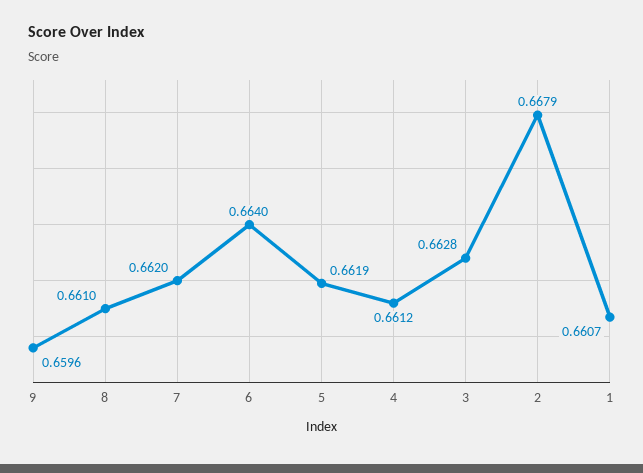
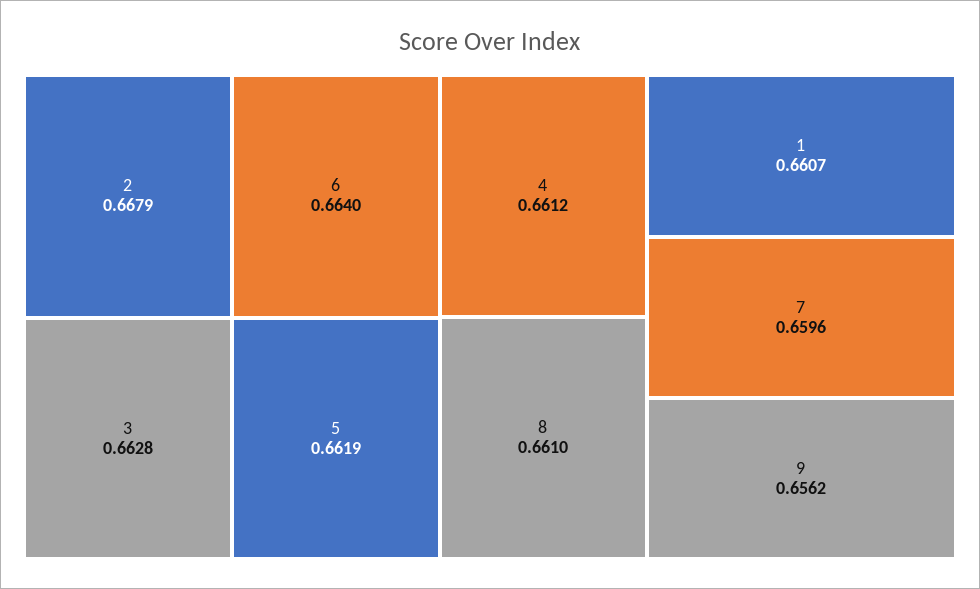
9: 0.6596 -> 0.6562
7: 0.662 -> 0.6596

